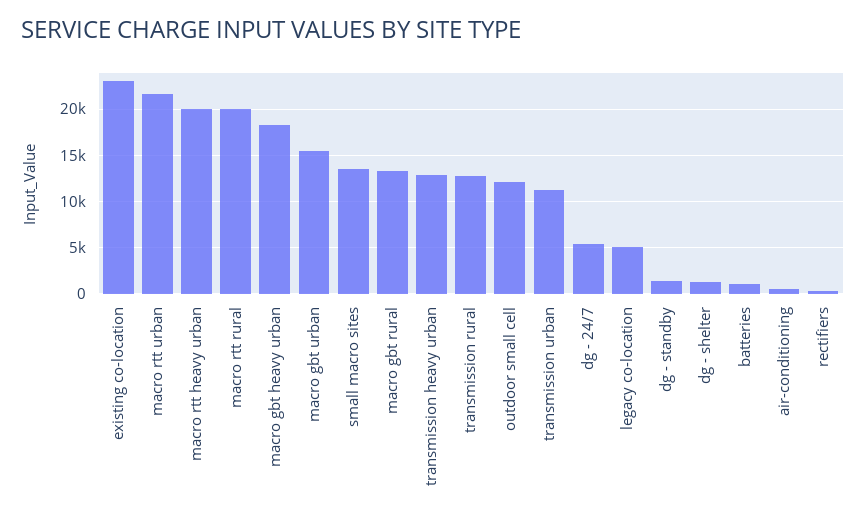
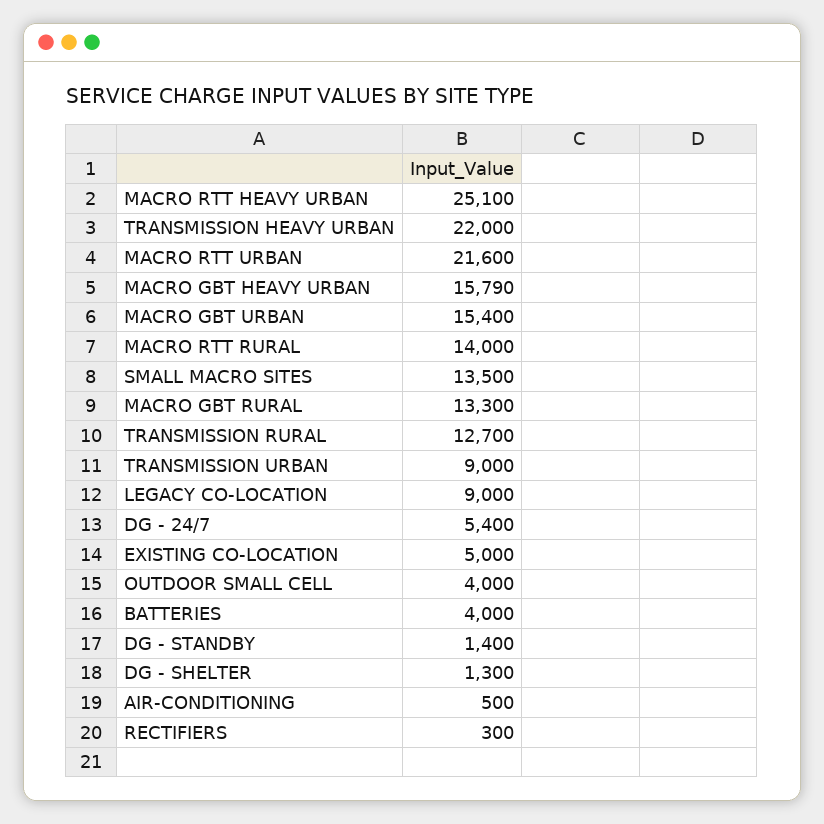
existing co-location: 23000 -> 5000
macro rtt heavy urban: 20000 -> 25100
macro rtt rural: 20000 -> 14000
macro gbt heavy urban: 18000 -> 15790
transmission heavy urban: 13000 -> 22000
outdoor small cell: 12000 -> 4000
transmission urban: 11000 -> 9000
legacy co-location: 5000 -> 9000
batteries: 1000 -> 4000

